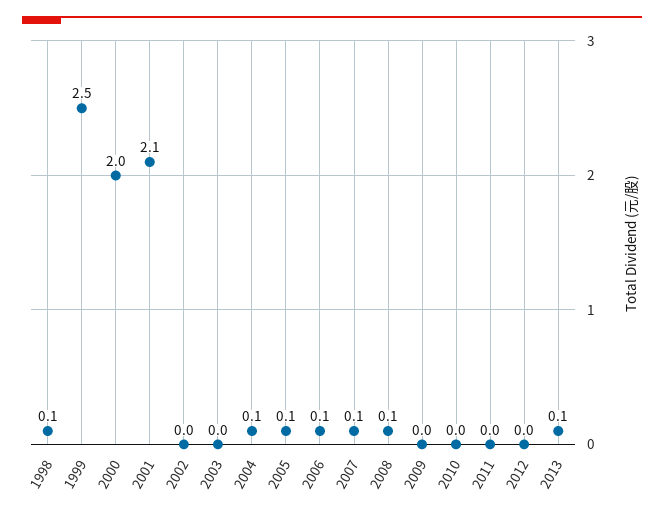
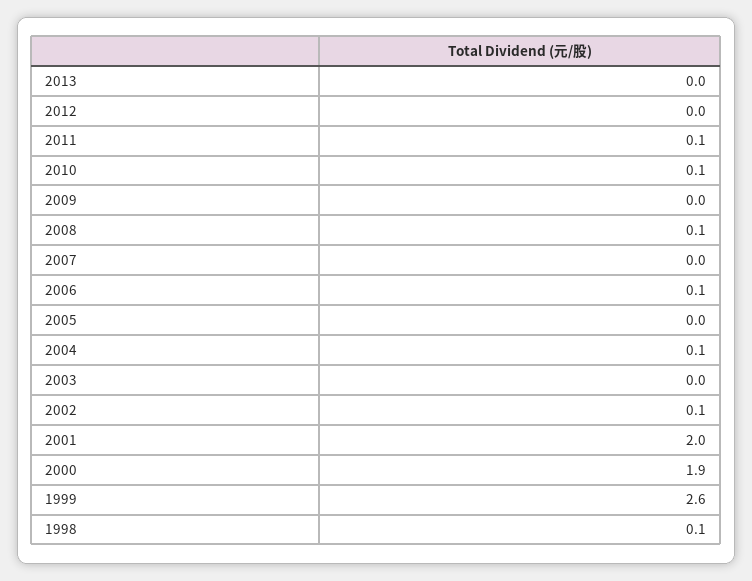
1999: 2.5 -> 2.6
2000: 2 -> 1.9
2001: 2.1 -> 2
2002: 0 -> 0.1
2005: 0.1 -> 0
2007: 0.1 -> 0
2010: 0 -> 0.1
2011: 0 -> 0.1
2013: 0.1 -> 0

